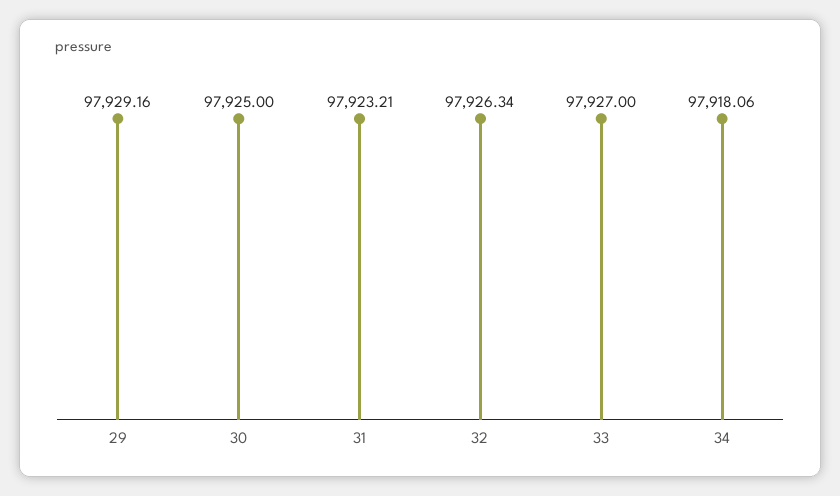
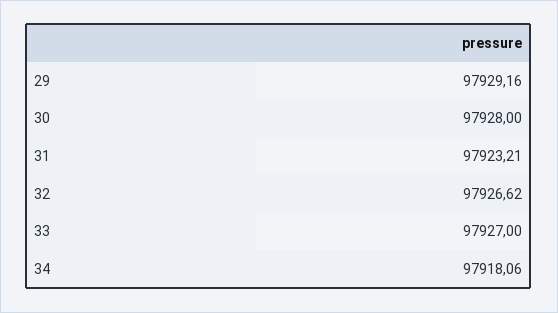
30: 97925 -> 97928
32: 97926.34 -> 97926.62

